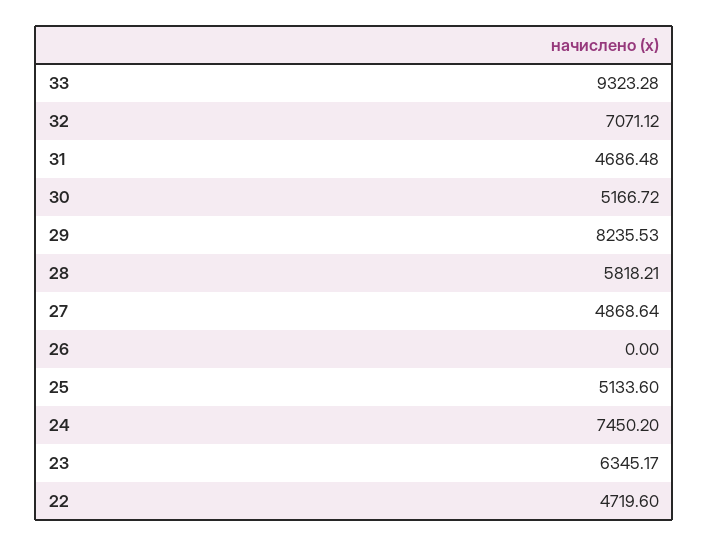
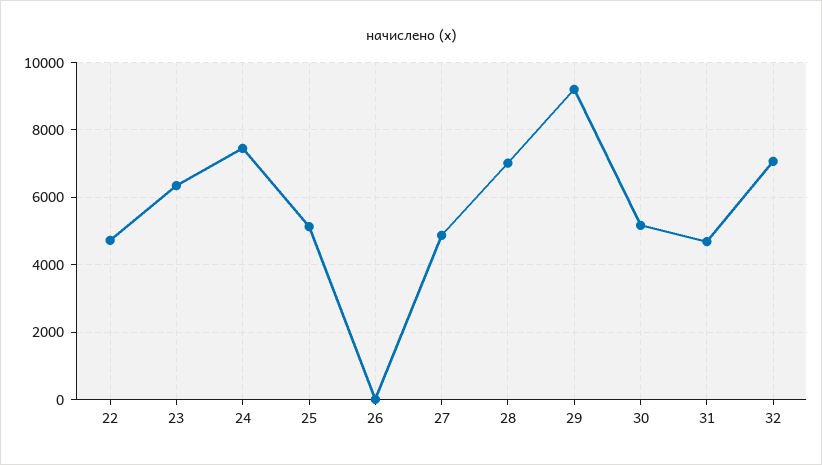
33: 9323.28 -> none
29: 8235.53 -> 9200
28: 5818.21 -> 7000

